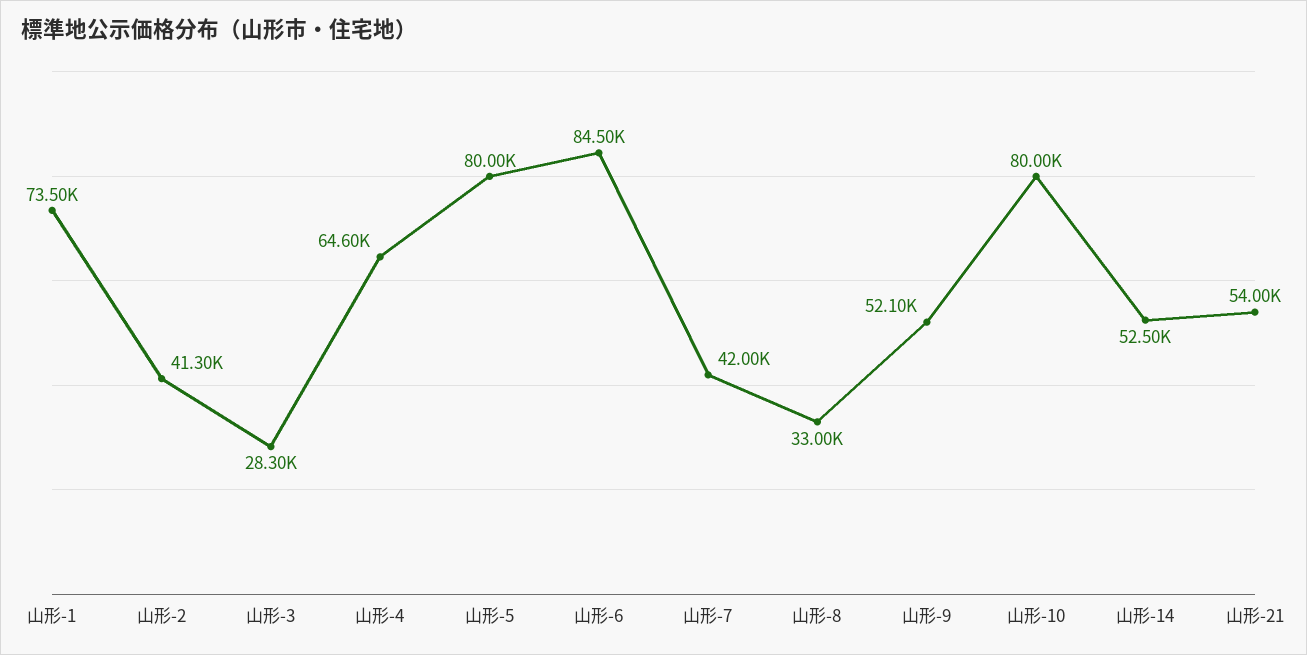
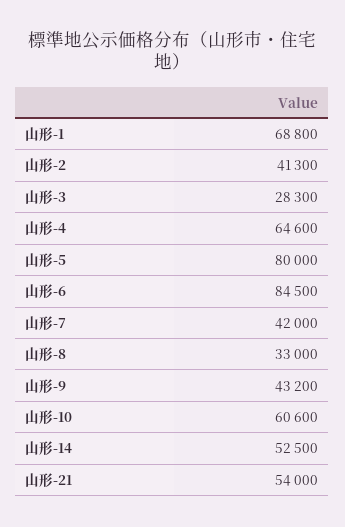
山形-1: 73500 -> 68800
山形-9: 52100 -> 43200
山形-10: 80000 -> 60600

